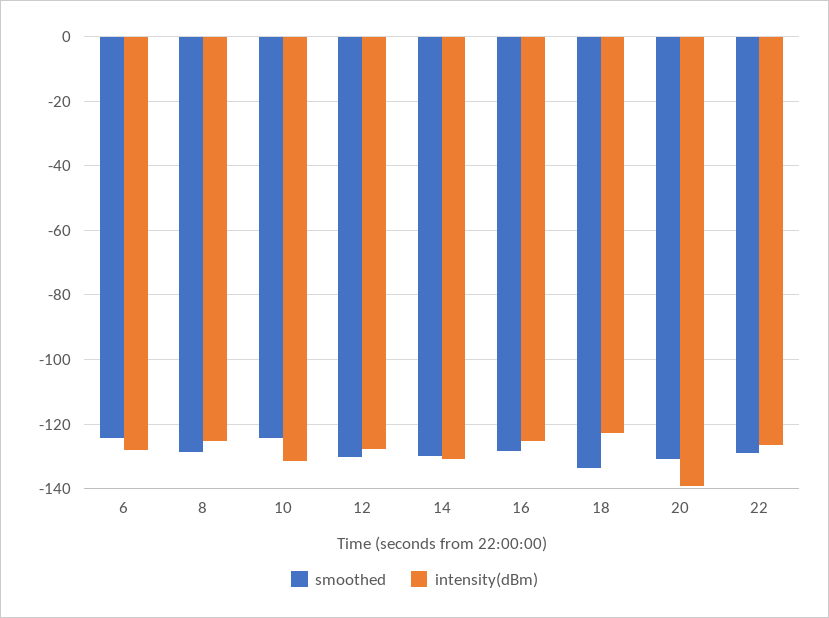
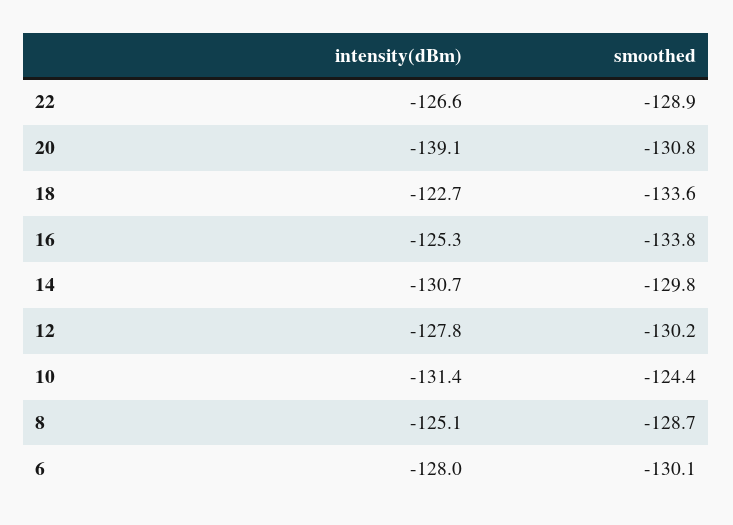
smoothed, 6: -124 -> -130.1
smoothed, 16: -128 -> -133.8

